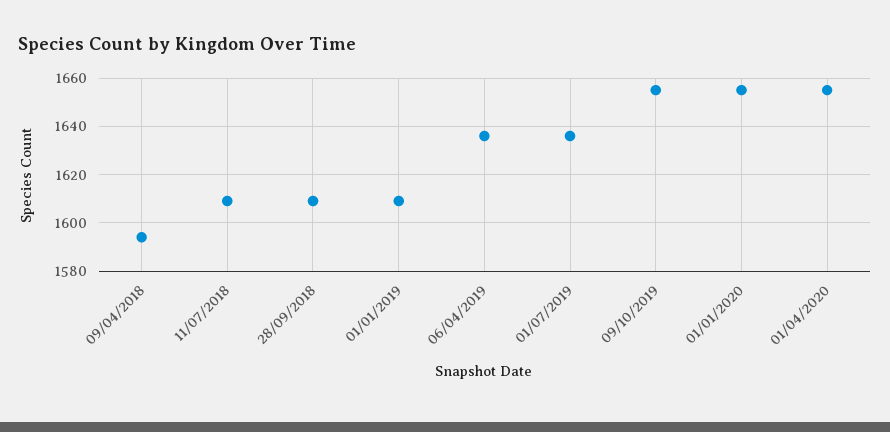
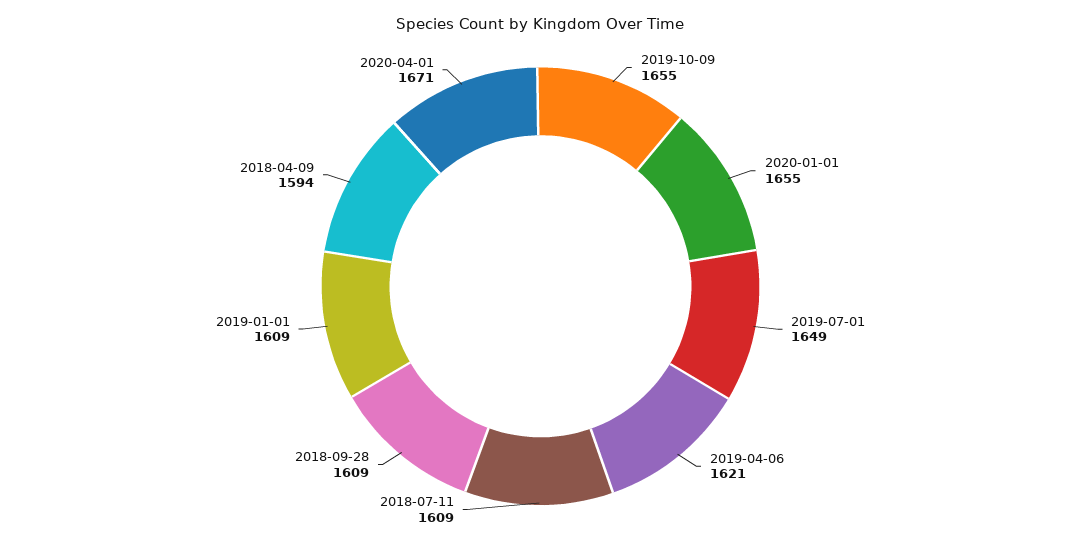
06/04/2019: 1635 -> 1621
01/07/2019: 1635 -> 1649
01/04/2020: 1655 -> 1671

